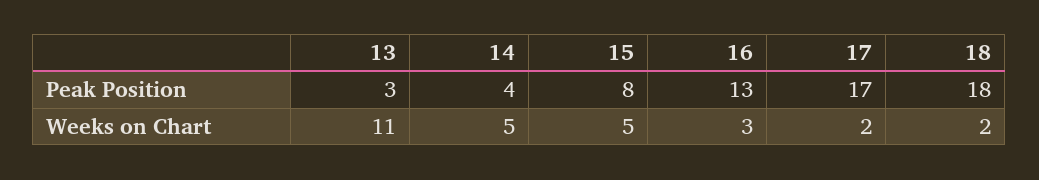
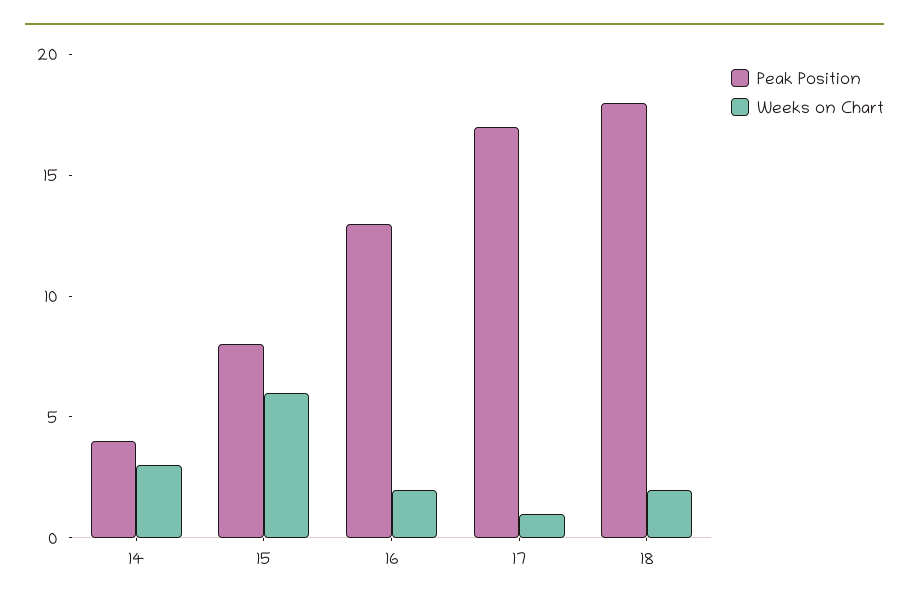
Peak Position, 13: 3 -> none
Weeks on Chart, 13: 11 -> none
Weeks on Chart, 14: 5 -> 3
Weeks on Chart, 15: 5 -> 6
Weeks on Chart, 16: 3 -> 2
Weeks on Chart, 17: 2 -> 1

